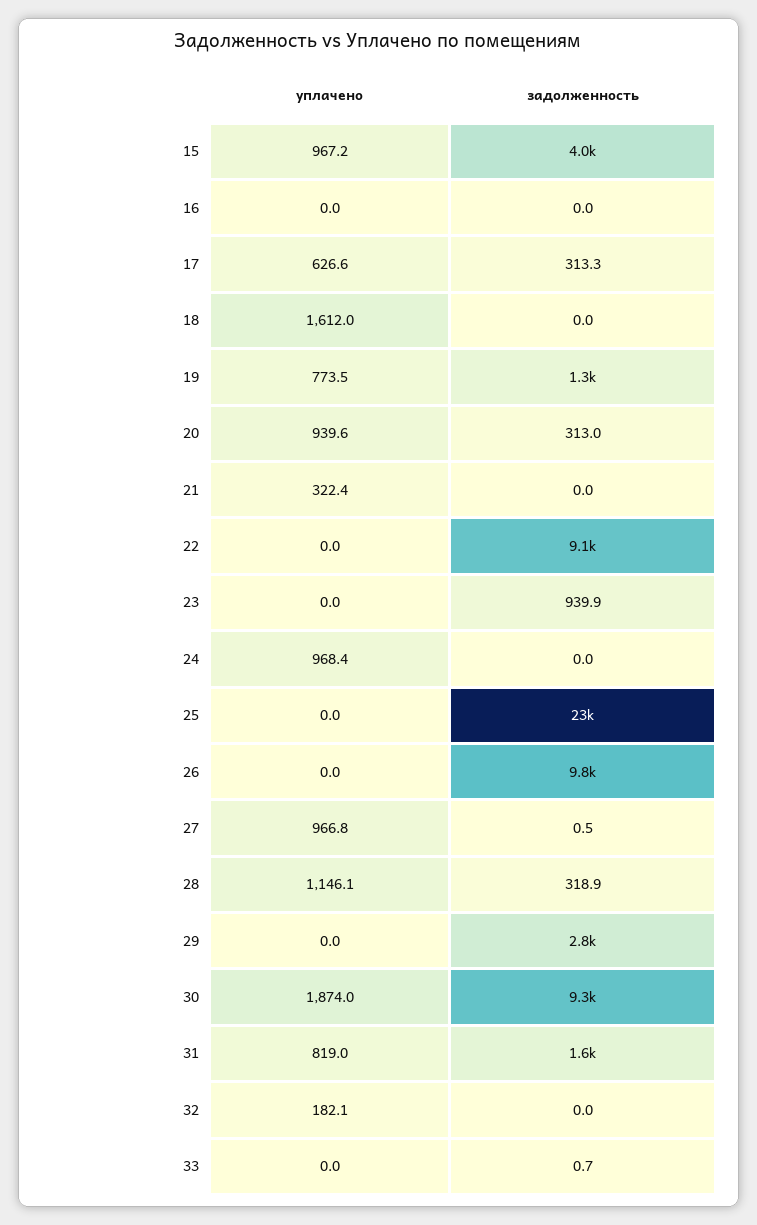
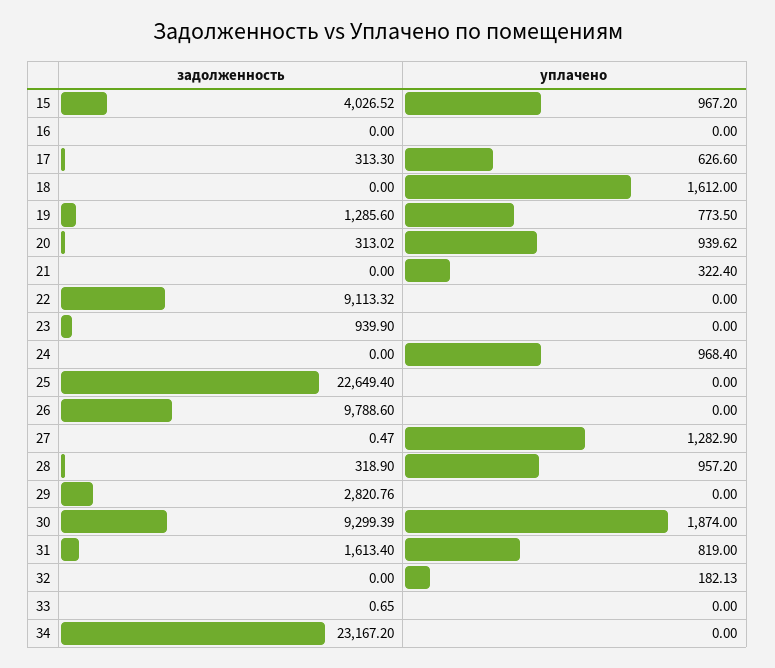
уплачено, 27: 966.8 -> 1282.9
уплачено, 28: 1146.1 -> 957.2
задолженность, 34: none -> 23167.2
уплачено, 34: none -> 0

